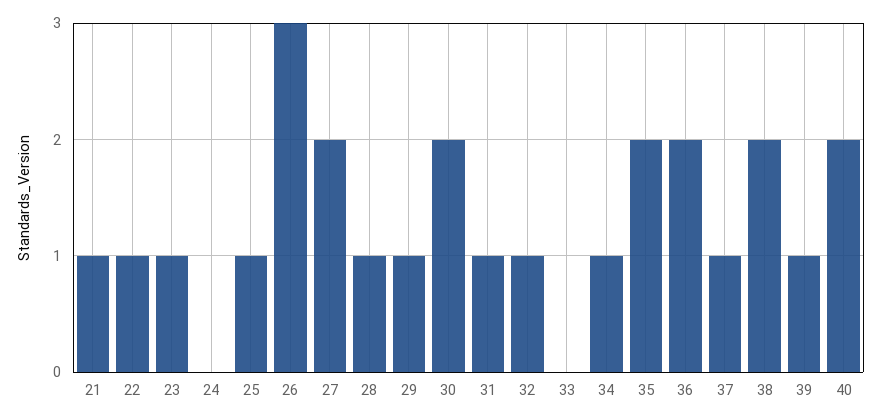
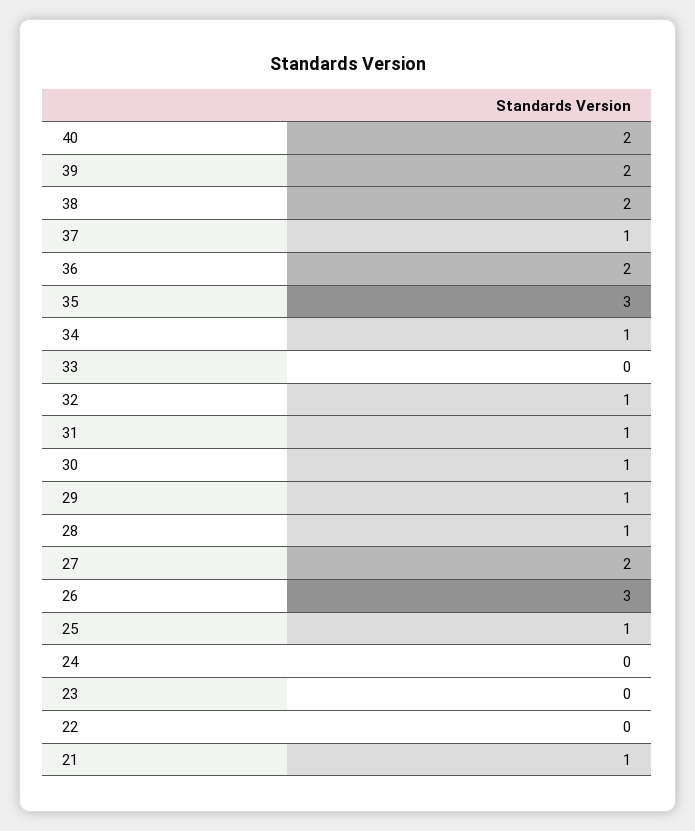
22: 1 -> 0
23: 1 -> 0
30: 2 -> 1
35: 2 -> 3
39: 1 -> 2

